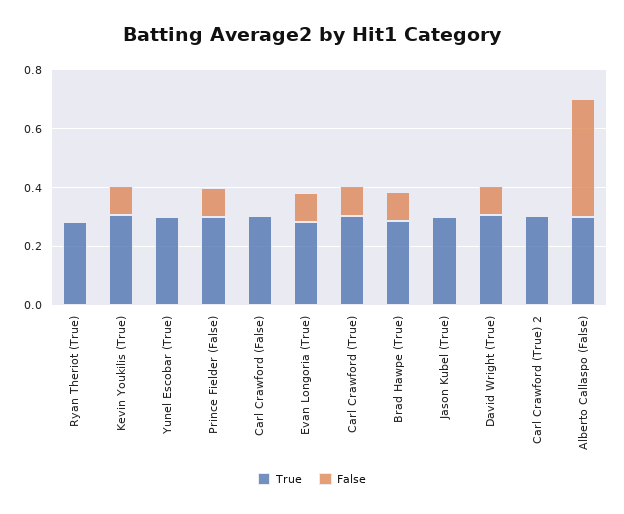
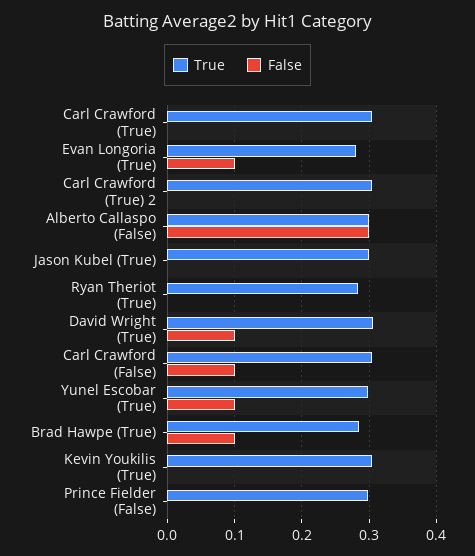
False, Kevin Youkilis (True): 0.1 -> 0
False, Yunel Escobar (True): 0 -> 0.1
False, Prince Fielder (False): 0.1 -> 0
False, Carl Crawford (False): 0 -> 0.1
False, Carl Crawford (True): 0.1 -> 0
False, Alberto Callaspo (False): 0.4 -> 0.3

